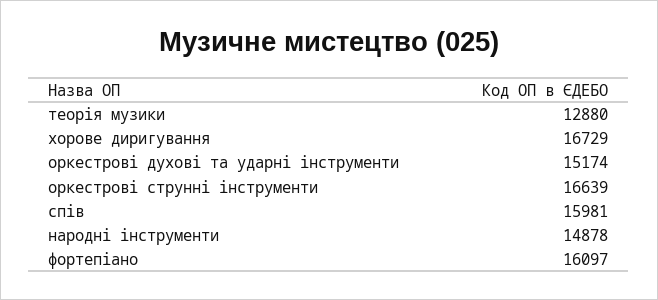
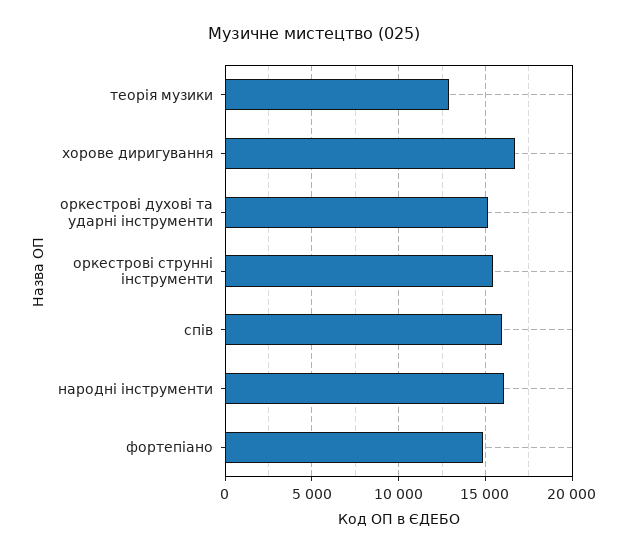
оркестрові струнні інструменти: 16639 -> 15500
народні інструменти: 14878 -> 16000
фортепіано: 16097 -> 15000

